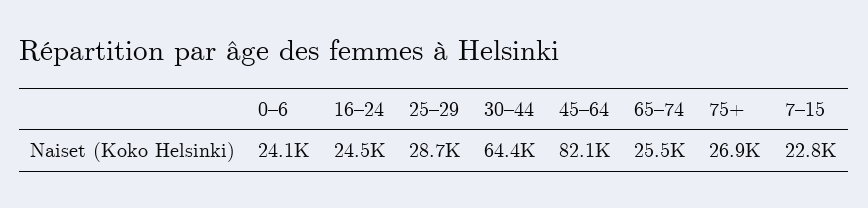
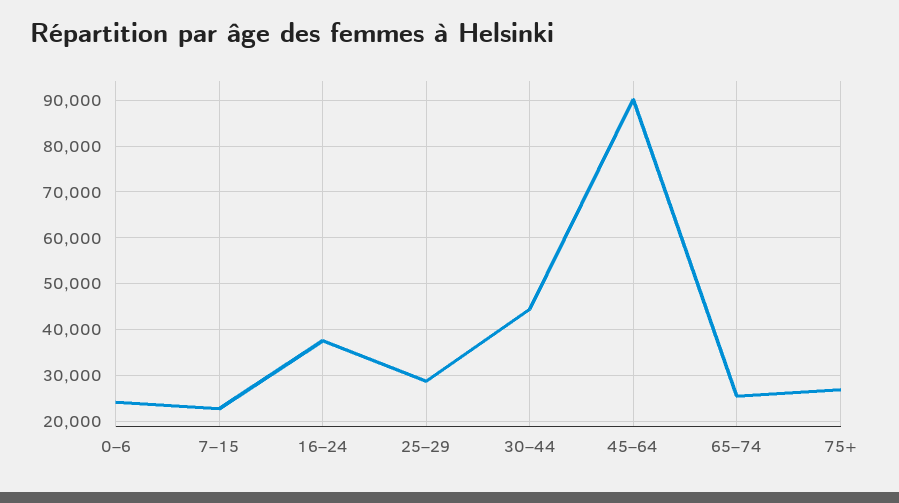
16–24: 24500 -> 38000
30–44: 64400 -> 44000
45–64: 82100 -> 90000

